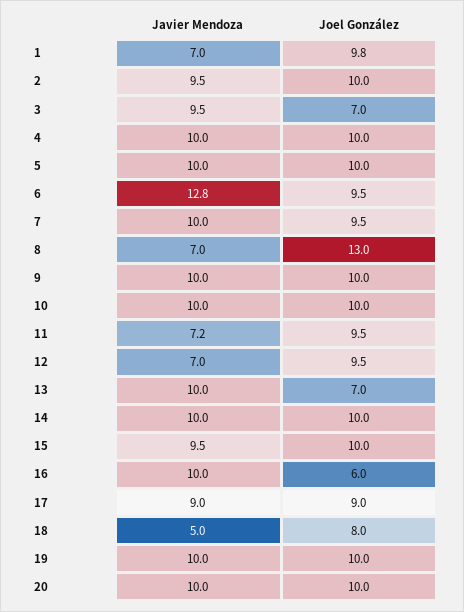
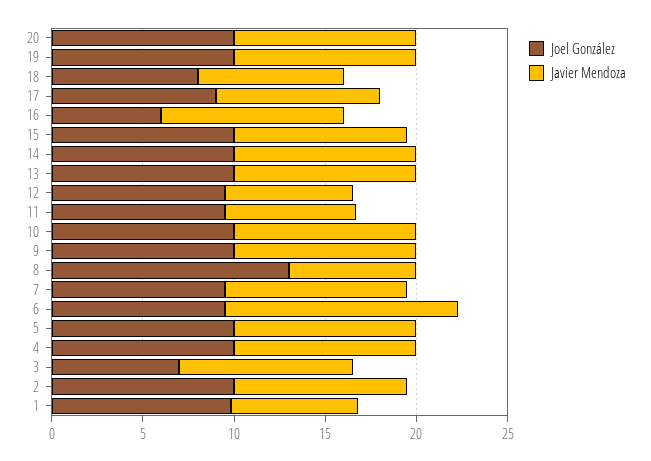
Joel González, 13: 7 -> 10
Javier Mendoza, 18: 5 -> 8

